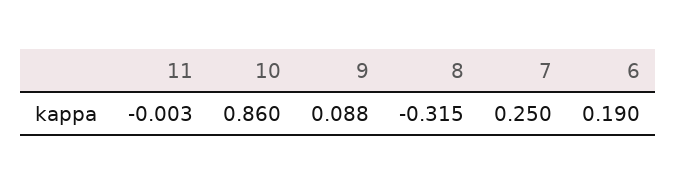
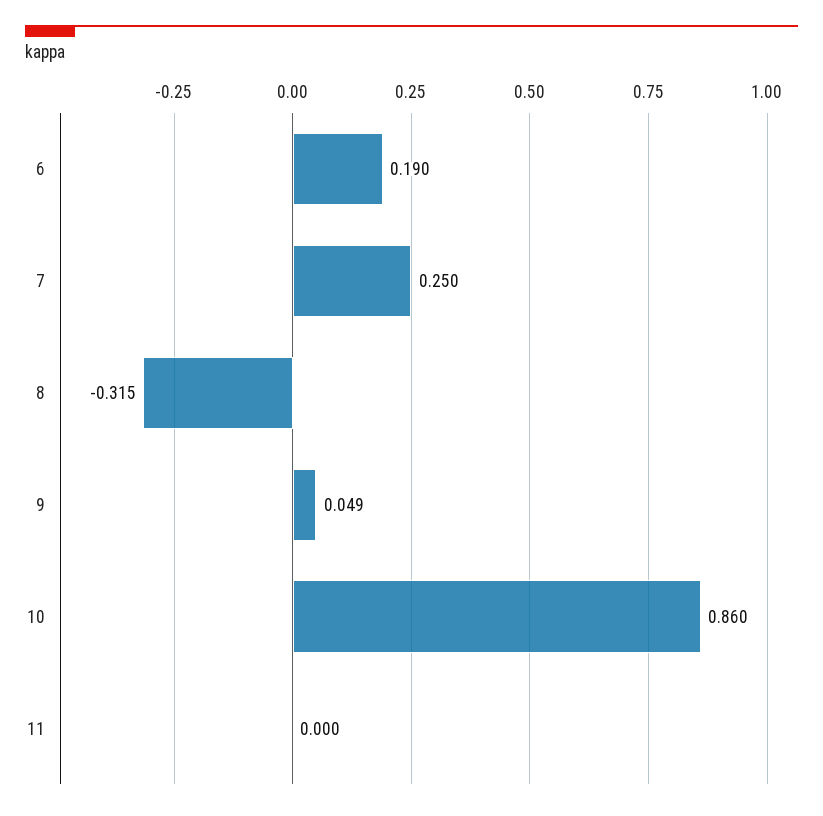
11: -0.003 -> 0
9: 0.088 -> 0.049

